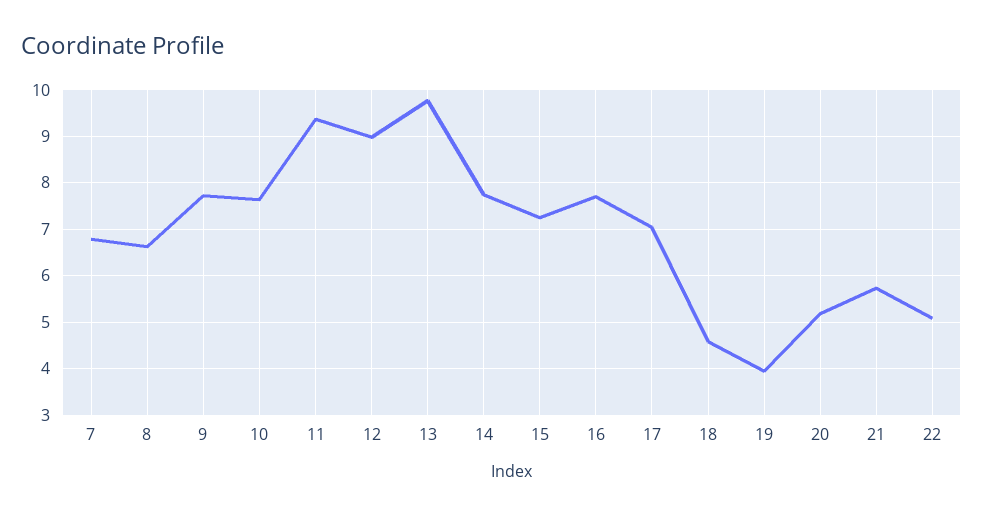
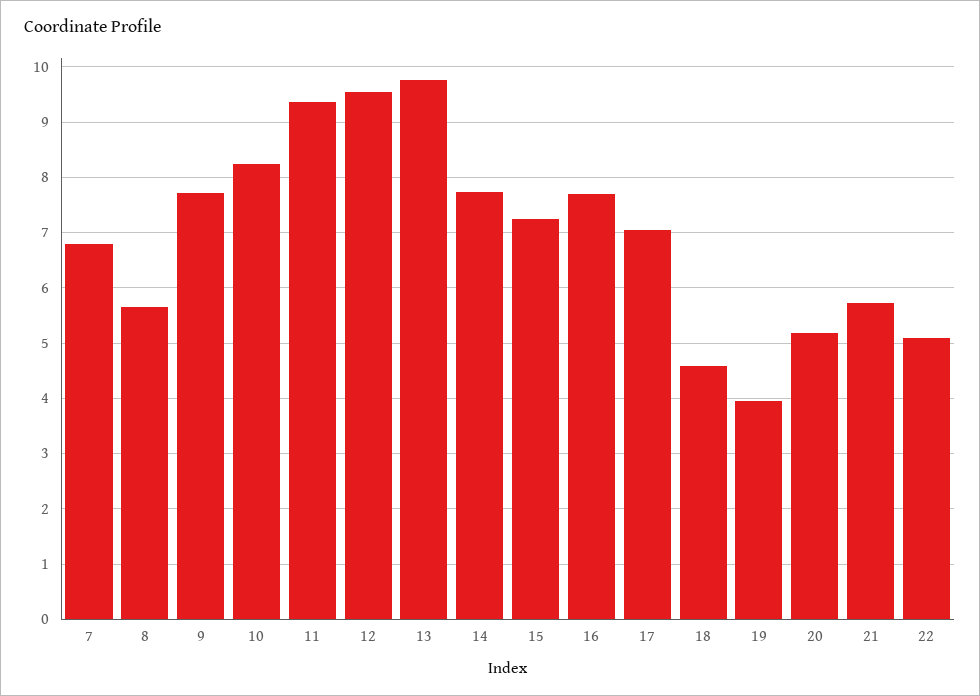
8: 6.6 -> 5.6
10: 7.6 -> 8.2
12: 9 -> 9.6

